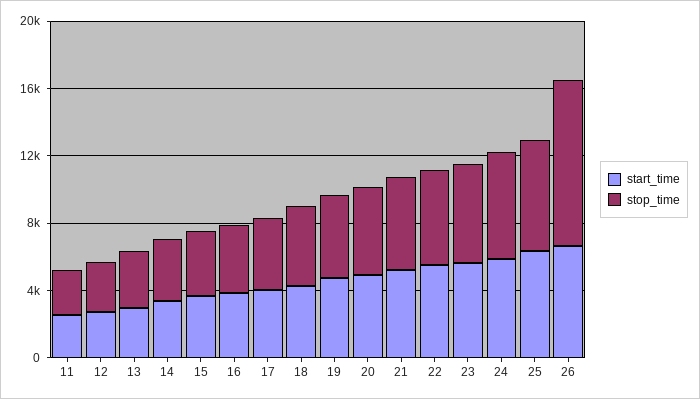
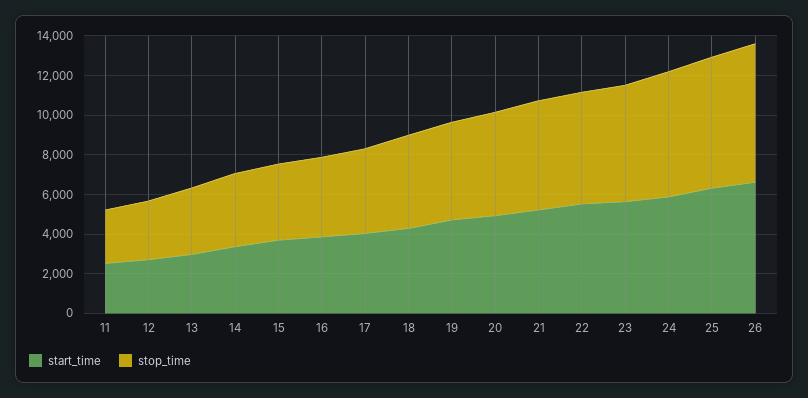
stop_time, 26: 10000 -> 7000

